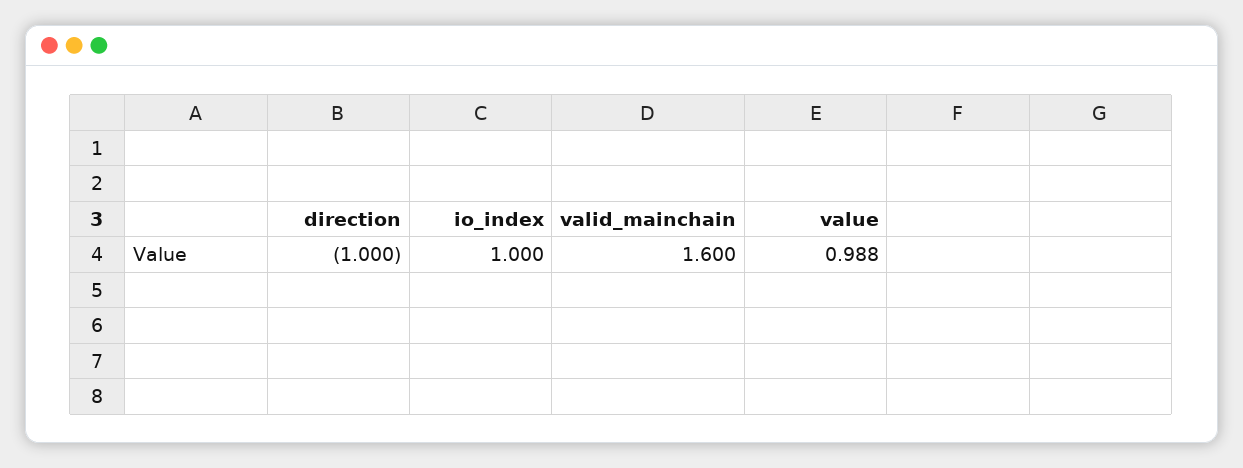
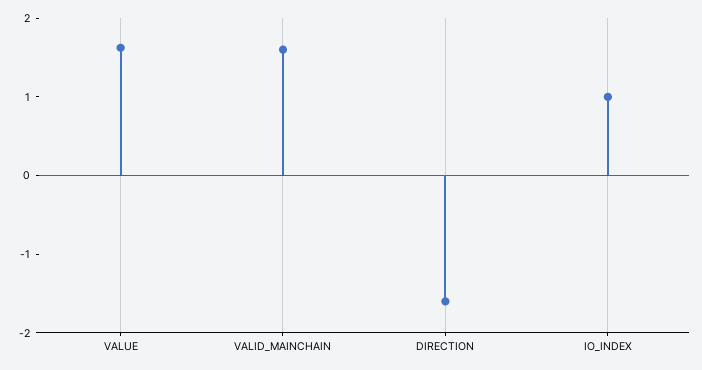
direction: -1 -> -1.6
value: 0.988 -> 1.6

